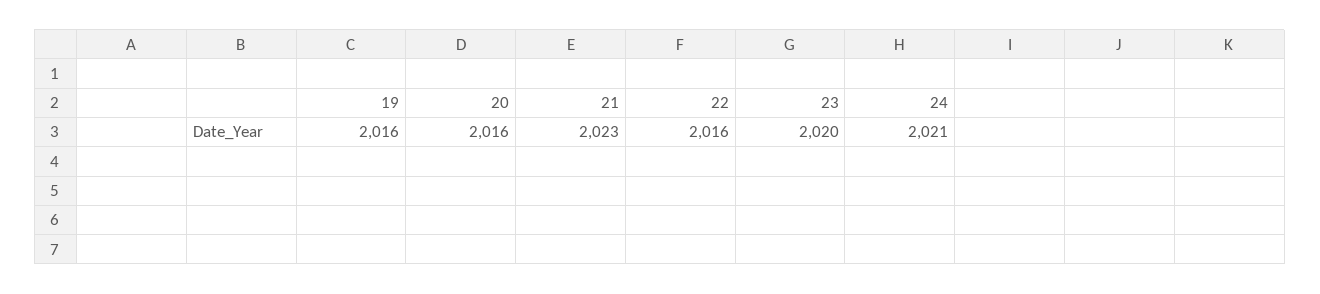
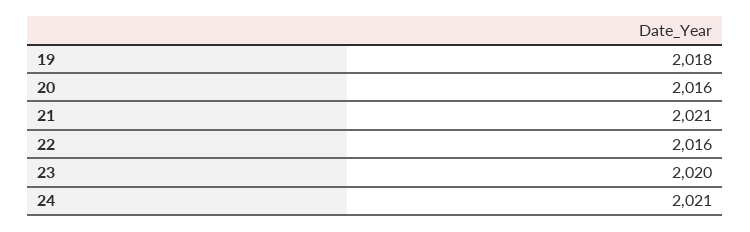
19: 2016 -> 2018
21: 2023 -> 2021

